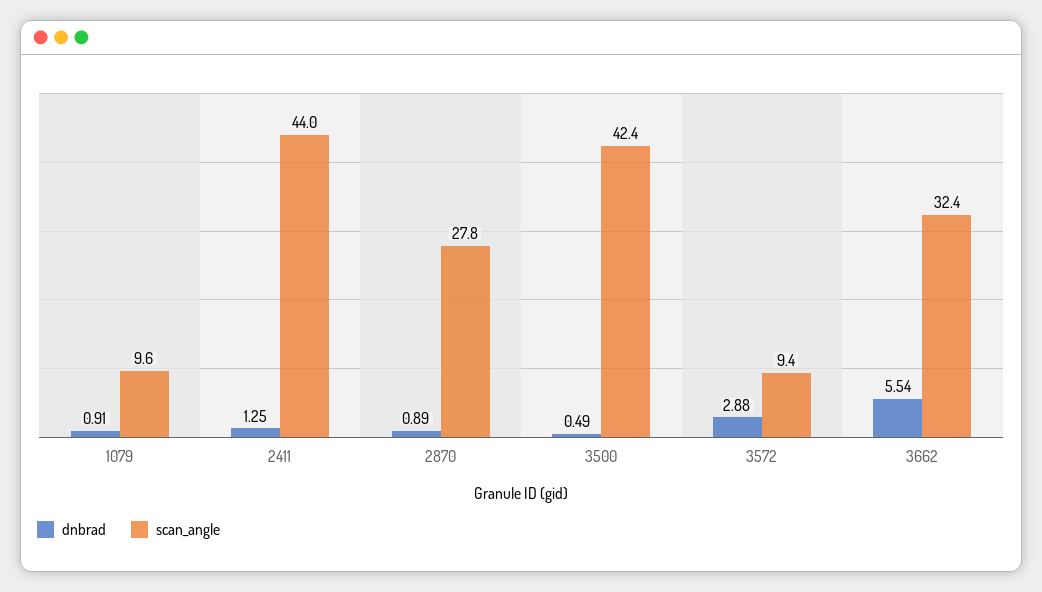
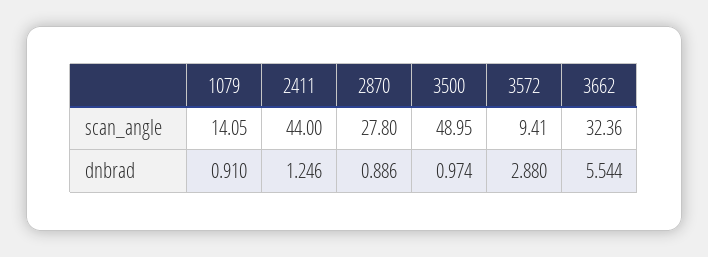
scan_angle, 1079: 9.6 -> 14.05
dnbrad, 3500: 0.49 -> 0.974
scan_angle, 3500: 42.4 -> 48.95

